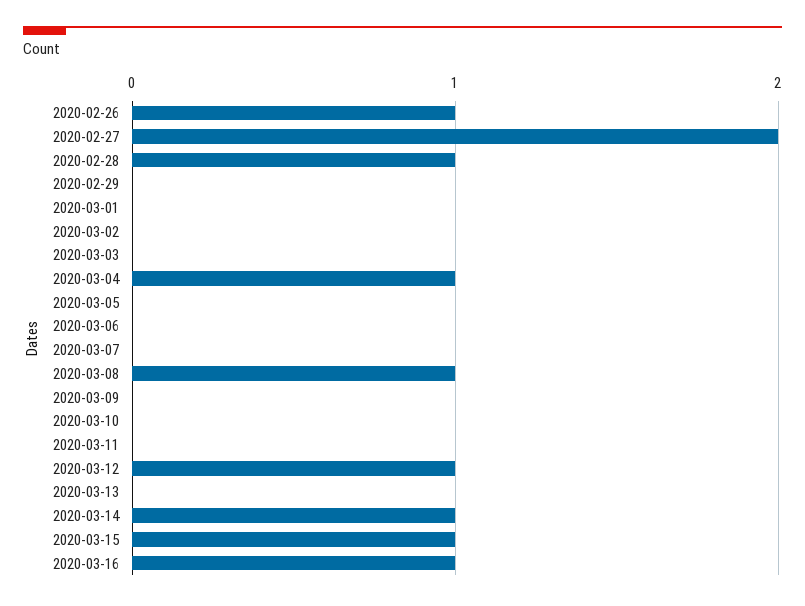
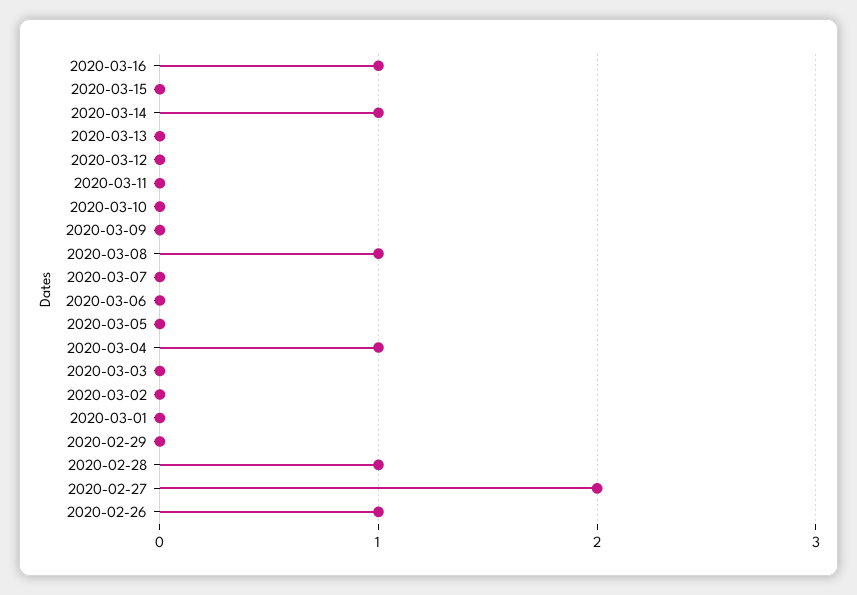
2020-03-12: 1 -> 0
2020-03-15: 1 -> 0

